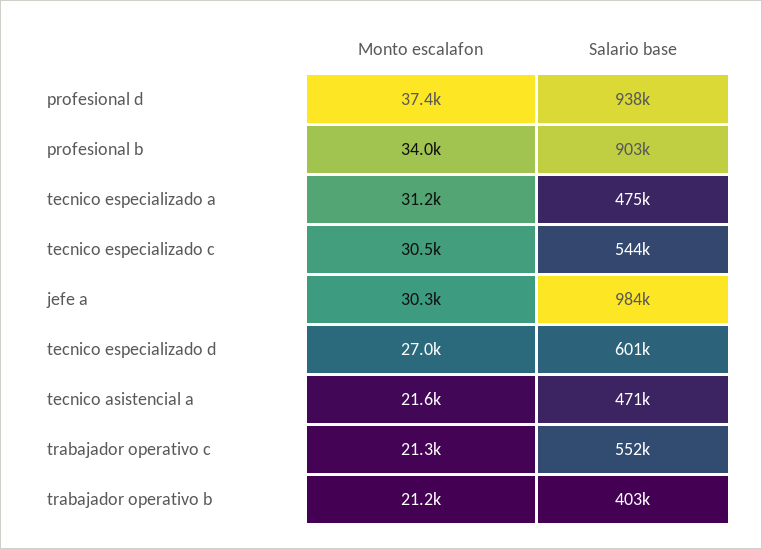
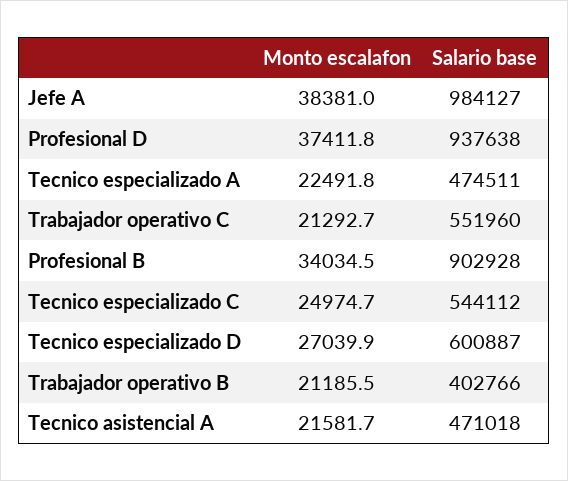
Monto escalafon, tecnico especializado a: 31200 -> 22491.8
Monto escalafon, tecnico especializado c: 30500 -> 24974.7
Monto escalafon, jefe a: 30300 -> 38381

